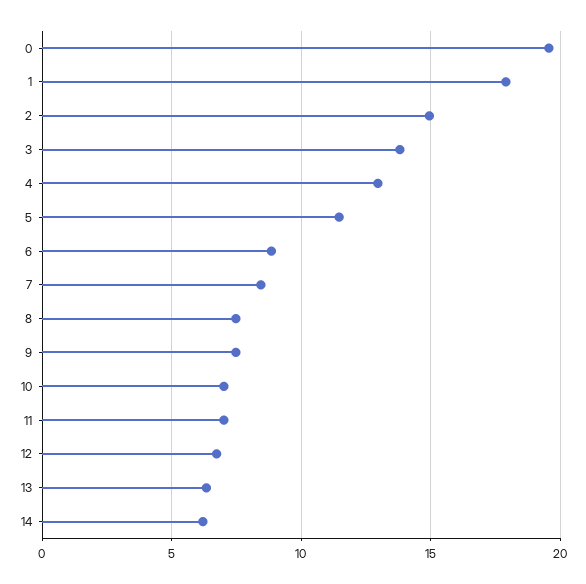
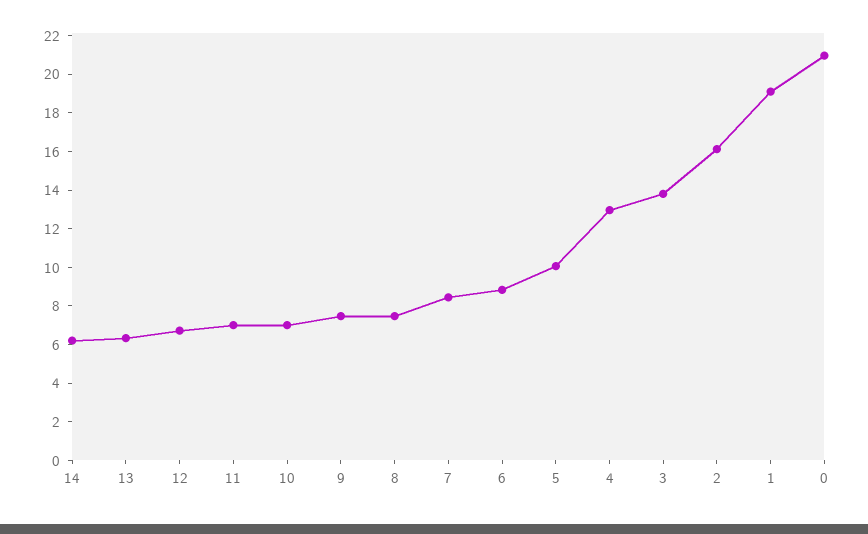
0: 19.5 -> 21
1: 18 -> 19
2: 15 -> 16
5: 11.5 -> 10

